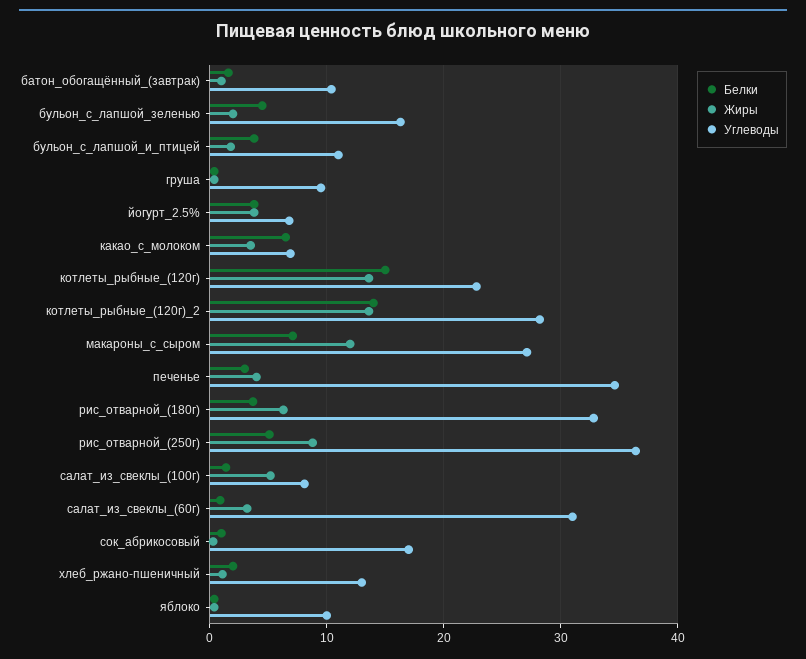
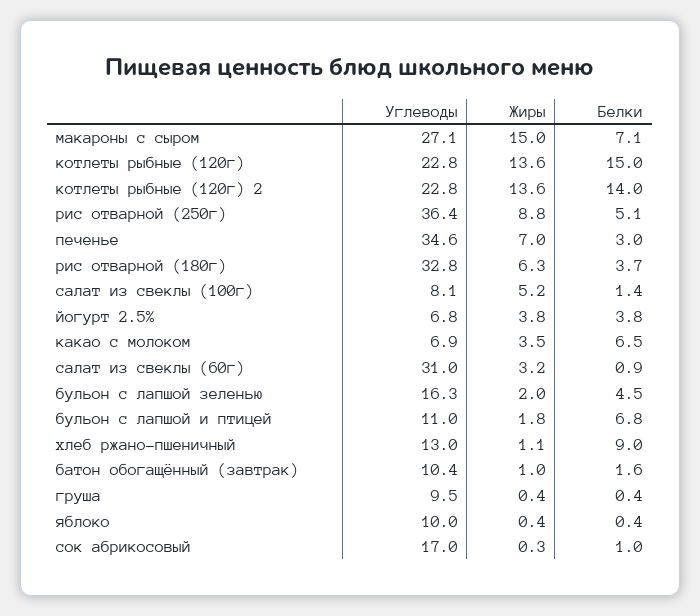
Белки, бульон_с_лапшой_и_птицей: 4 -> 6.8
Углеводы, котлеты_рыбные_(120г)_2: 28 -> 22.8
Жиры, макароны_с_сыром: 12 -> 15
Жиры, печенье: 4 -> 7
Белки, хлеб_ржано-пшеничный: 2 -> 9

